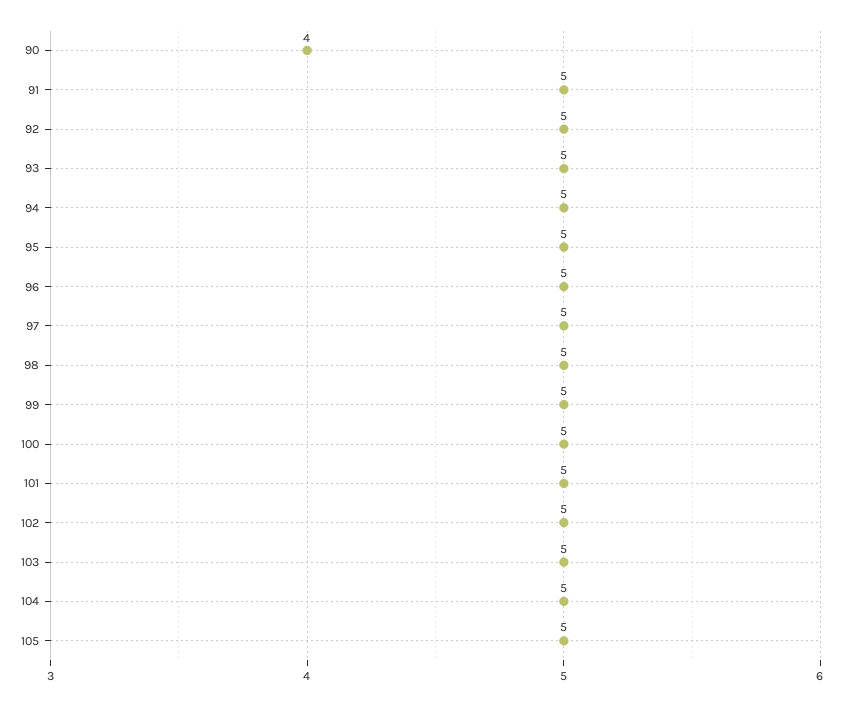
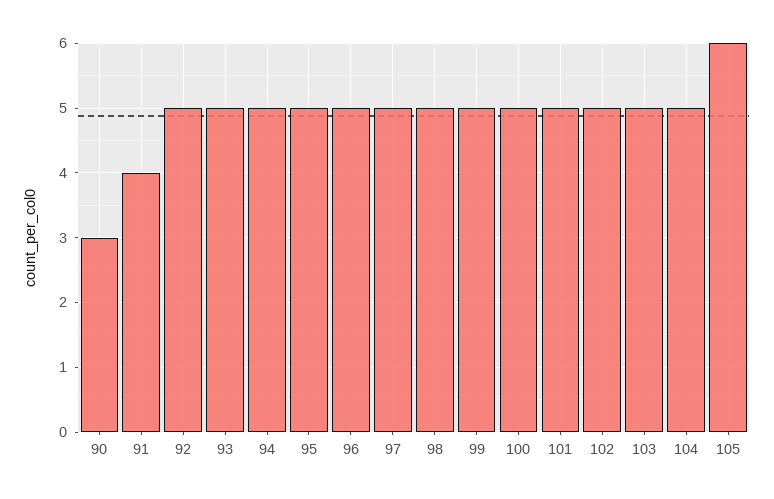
90: 4 -> 3
91: 5 -> 4
105: 5 -> 6

